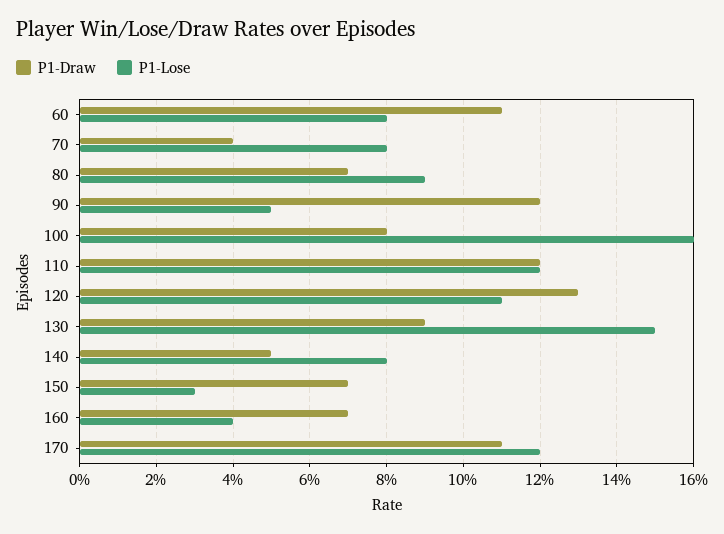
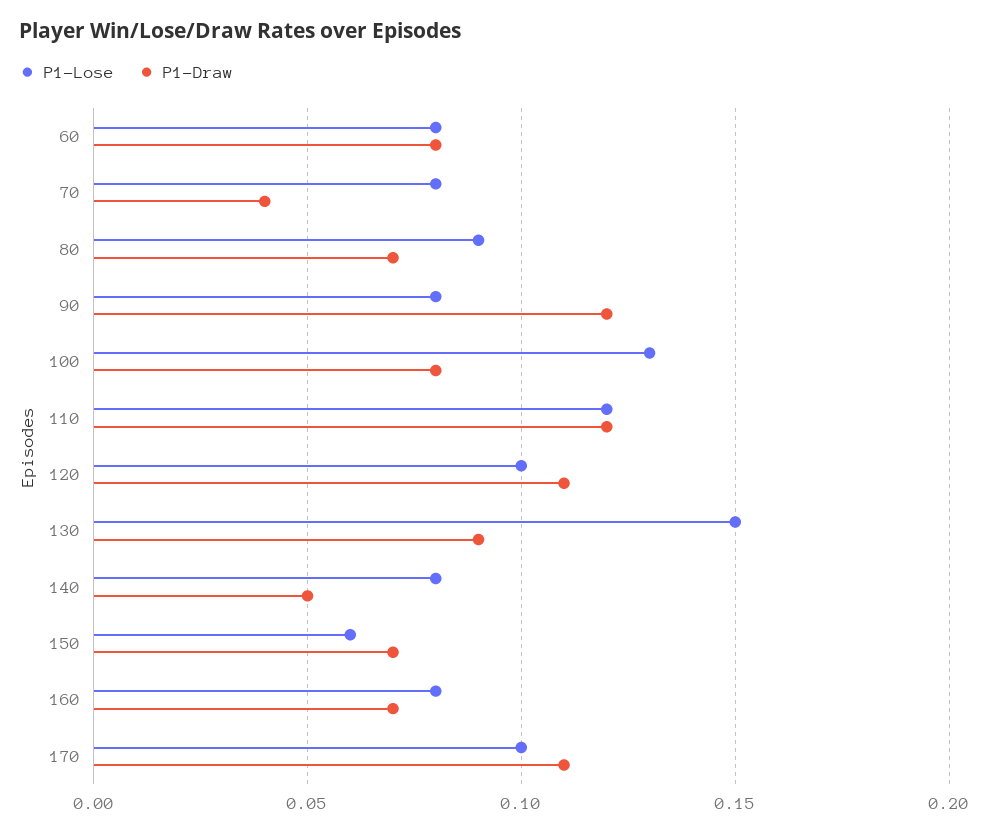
P1-Draw, 60: 0.11 -> 0.08
P1-Lose, 90: 0.05 -> 0.08
P1-Lose, 100: 0.16 -> 0.13
P1-Draw, 120: 0.13 -> 0.11
P1-Lose, 120: 0.11 -> 0.1
P1-Lose, 150: 0.03 -> 0.06
P1-Lose, 160: 0.04 -> 0.08
P1-Lose, 170: 0.12 -> 0.1

